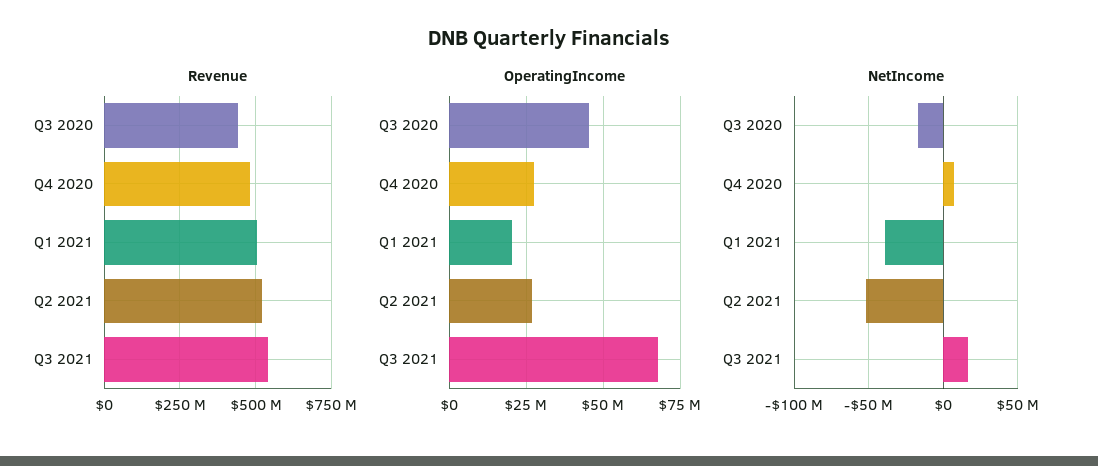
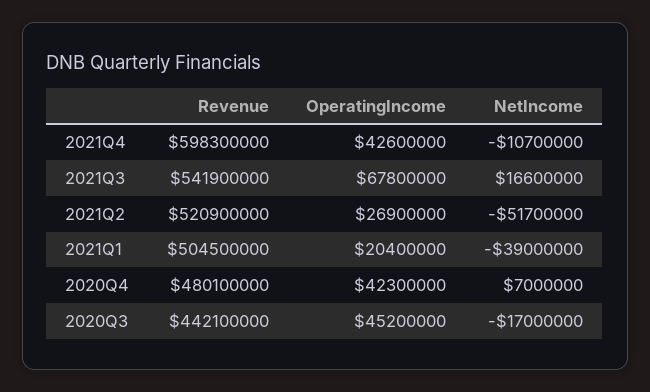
OperatingIncome, Q4 2020: 27500000 -> 42300000
Revenue, 2021Q4: none -> 598300000
OperatingIncome, 2021Q4: none -> 42600000
NetIncome, 2021Q4: none -> -10700000

